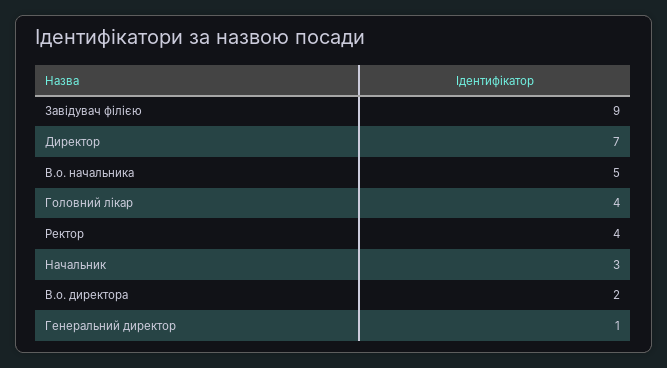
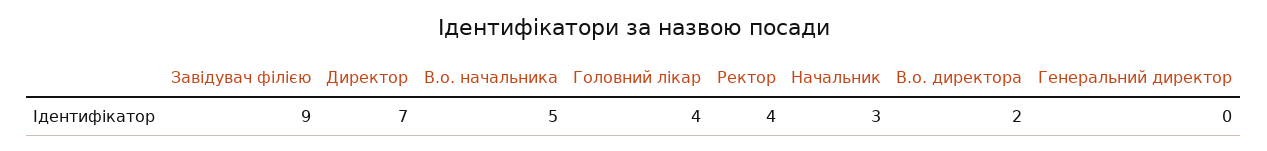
Генеральний директор: 1 -> 0

